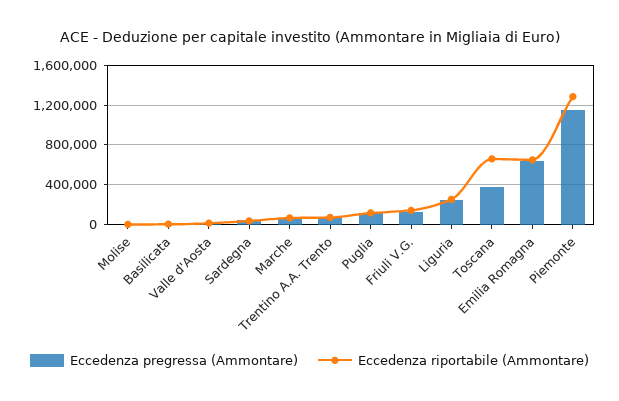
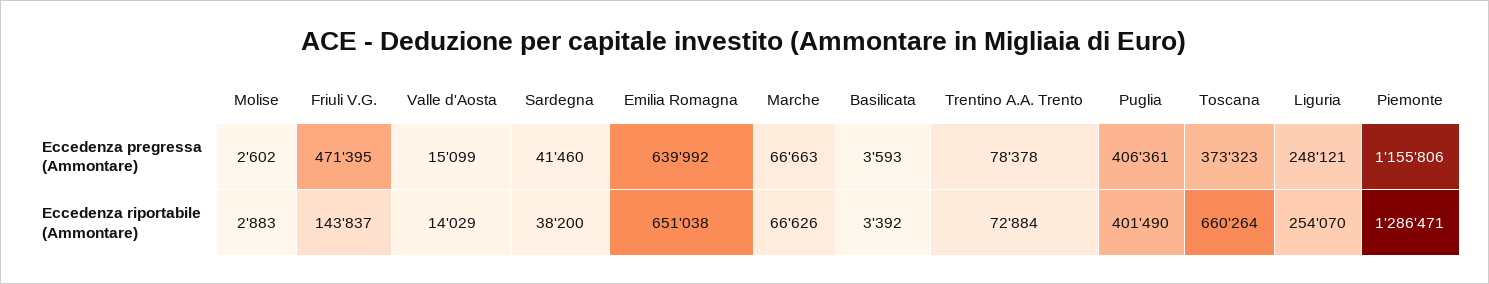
Eccedenza pregressa (Ammontare), Puglia: 100000 -> 406361
Eccedenza riportabile (Ammontare), Puglia: 100000 -> 401490
Eccedenza pregressa (Ammontare), Friuli V.G.: 100000 -> 471395

